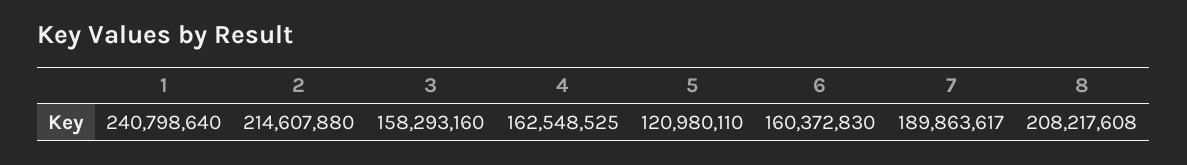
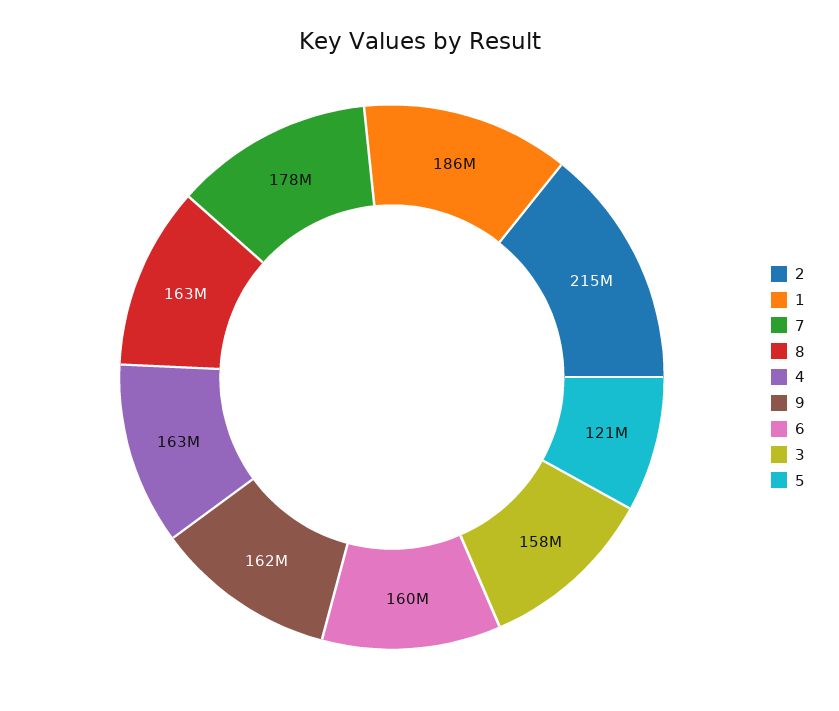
1: 240798640 -> 186000000
7: 189863617 -> 178000000
8: 208217608 -> 163000000
9: none -> 162000000

